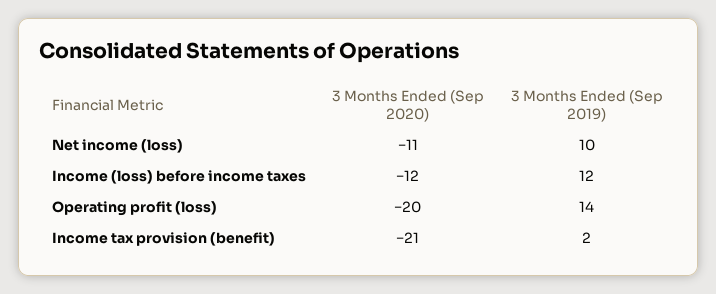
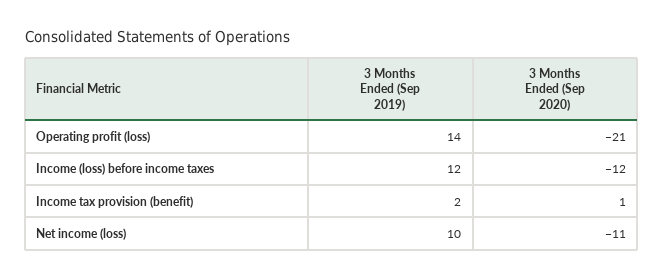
3 Months Ended (Sep 2020), Operating profit (loss): -20 -> -21
3 Months Ended (Sep 2020), Income tax provision (benefit): -21 -> 1

